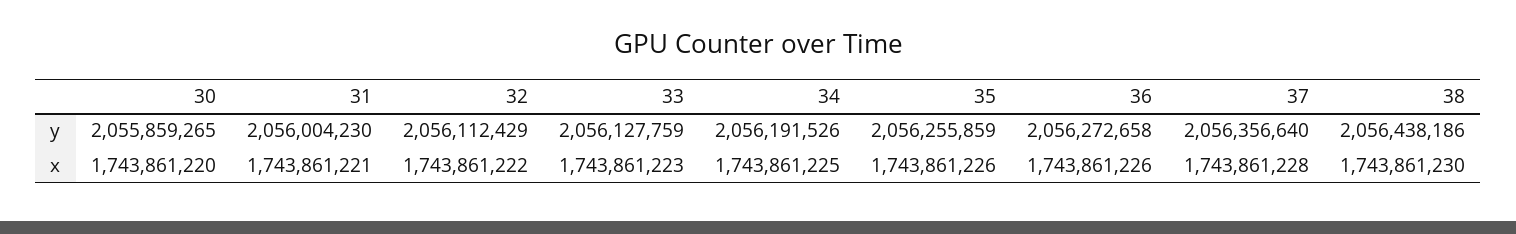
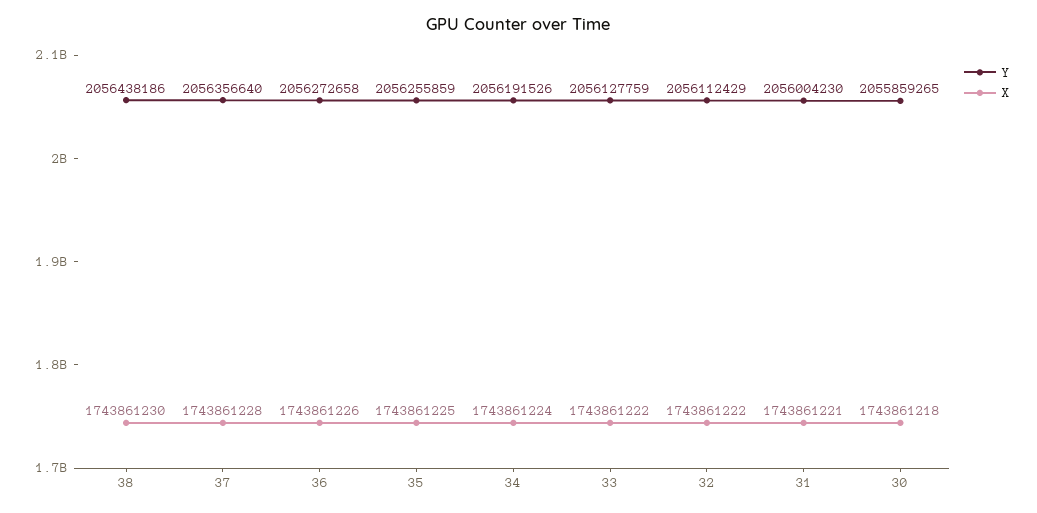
x, 30: 1743861220 -> 1743861218
x, 33: 1743861223 -> 1743861222
x, 34: 1743861225 -> 1743861224
x, 35: 1743861226 -> 1743861225

